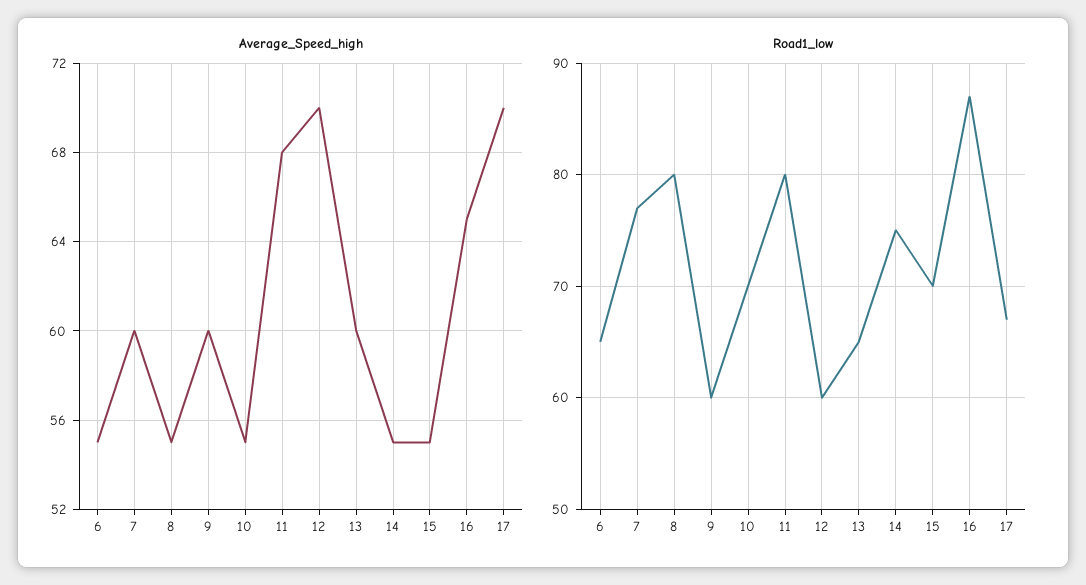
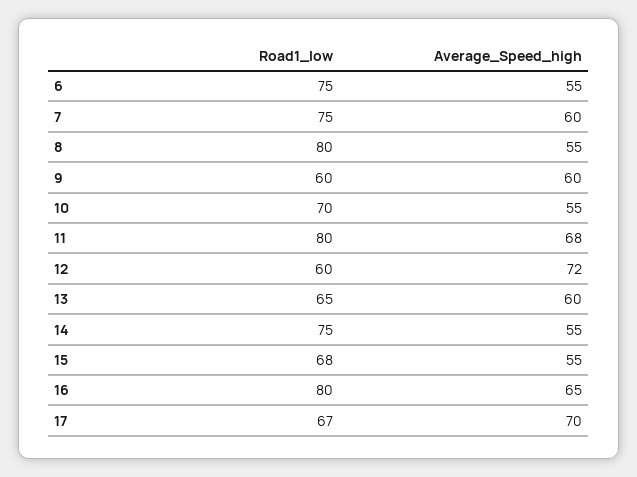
Average_Speed_high, 12: 70 -> 72
Road1_low, 6: 65 -> 75
Road1_low, 7: 77 -> 75
Road1_low, 15: 70 -> 68
Road1_low, 16: 87 -> 80

